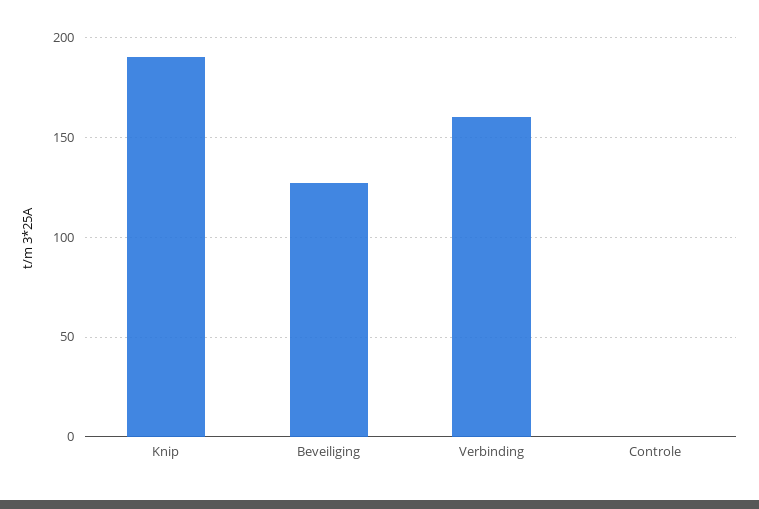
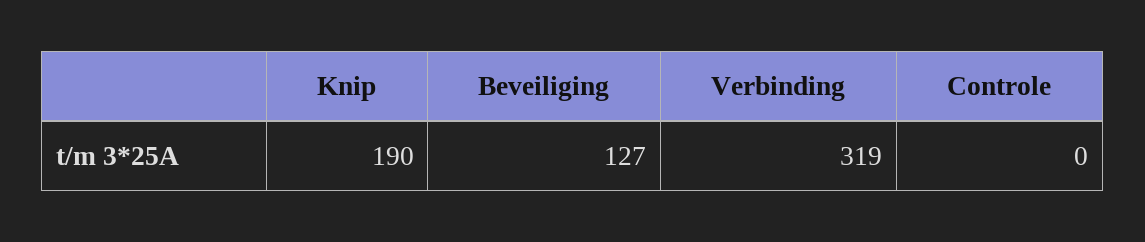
Verbinding: 160 -> 319

